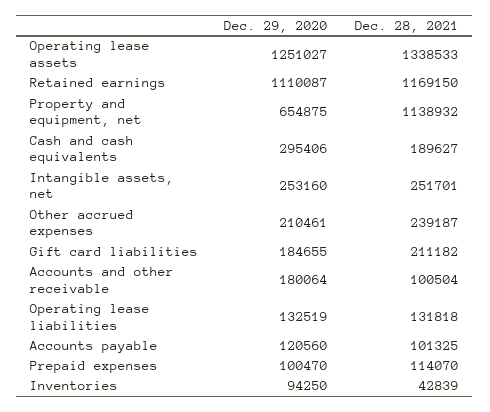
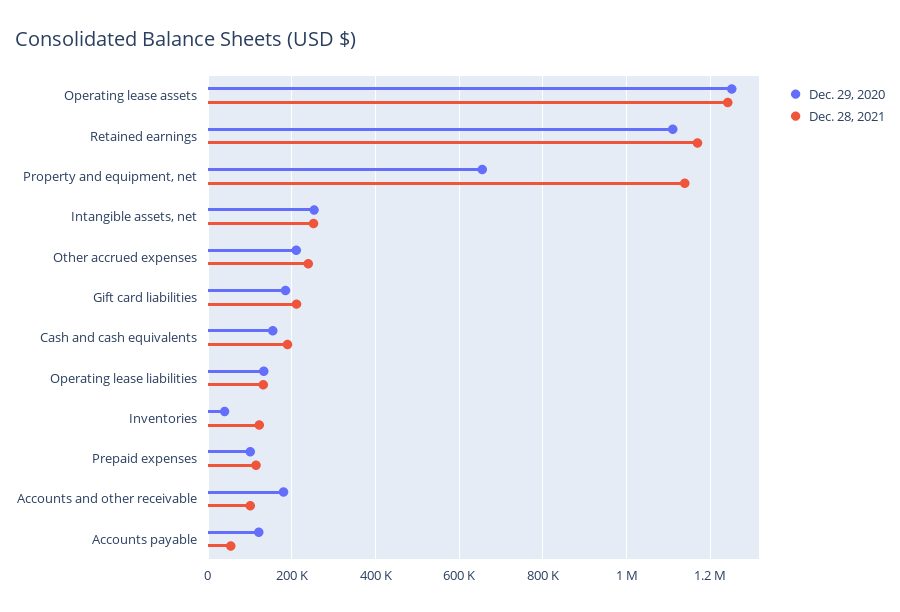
Dec. 28, 2021, Operating lease assets: 1338533 -> 1240000
Dec. 29, 2020, Cash and cash equivalents: 295406 -> 160000
Dec. 28, 2021, Accounts payable: 101325 -> 60000
Dec. 29, 2020, Inventories: 94250 -> 40000
Dec. 28, 2021, Inventories: 42839 -> 120000

